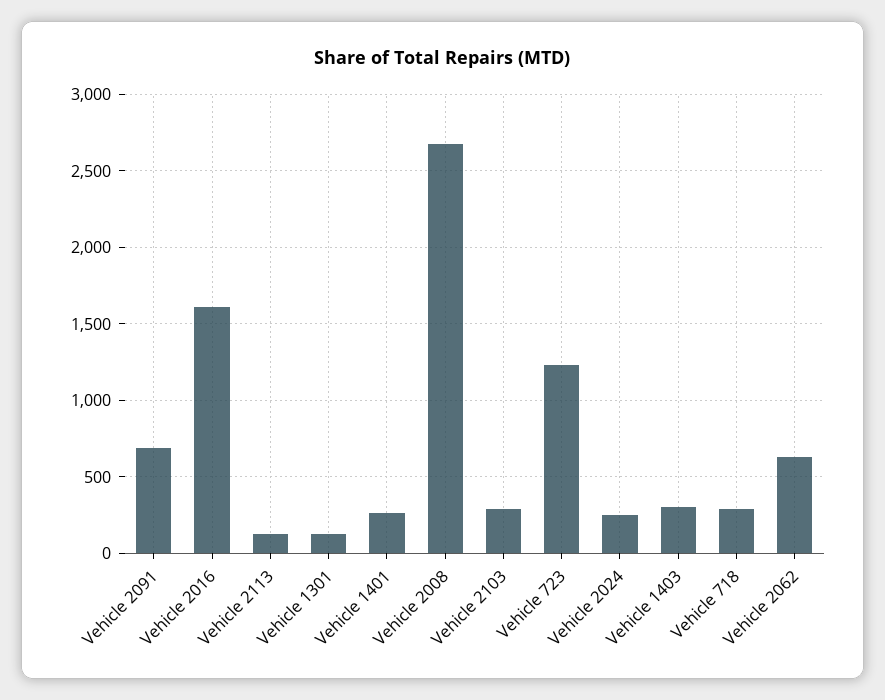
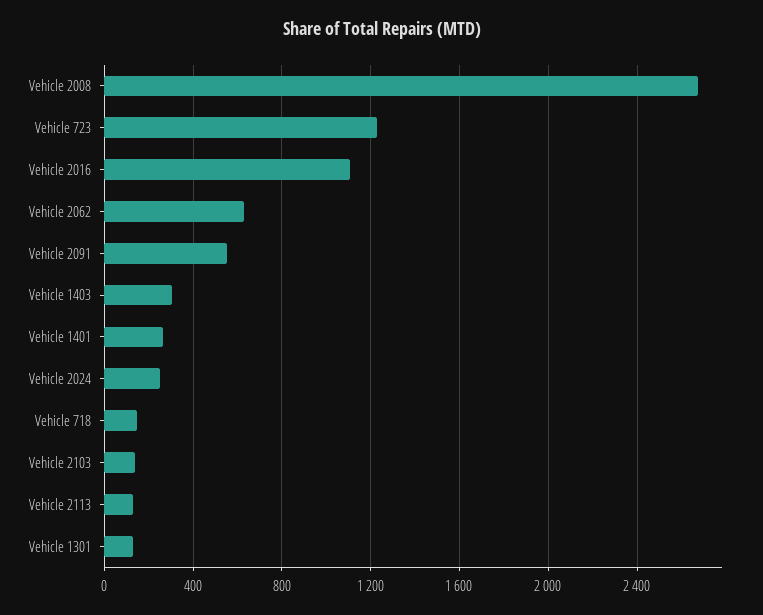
Vehicle 2091: 700 -> 550
Vehicle 2016: 1600 -> 1100
Vehicle 2103: 300 -> 150
Vehicle 718: 300 -> 150

